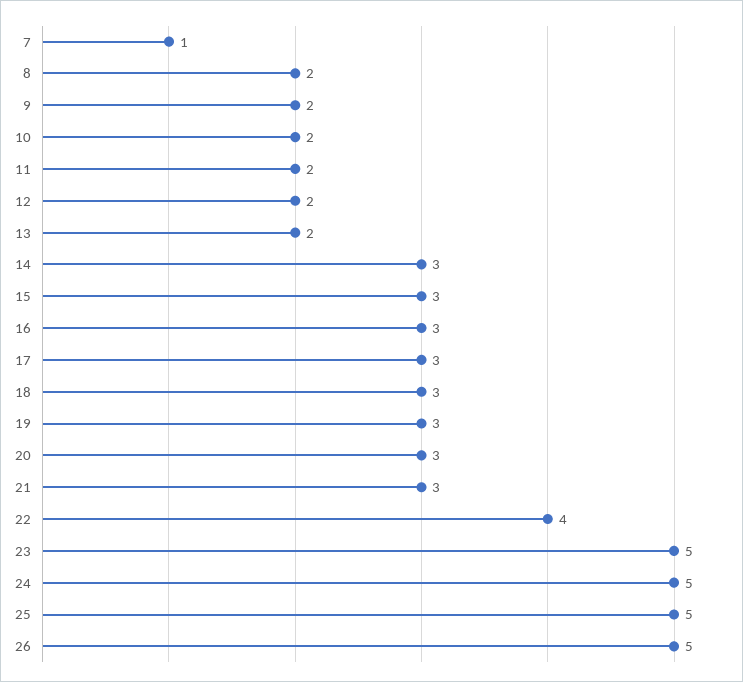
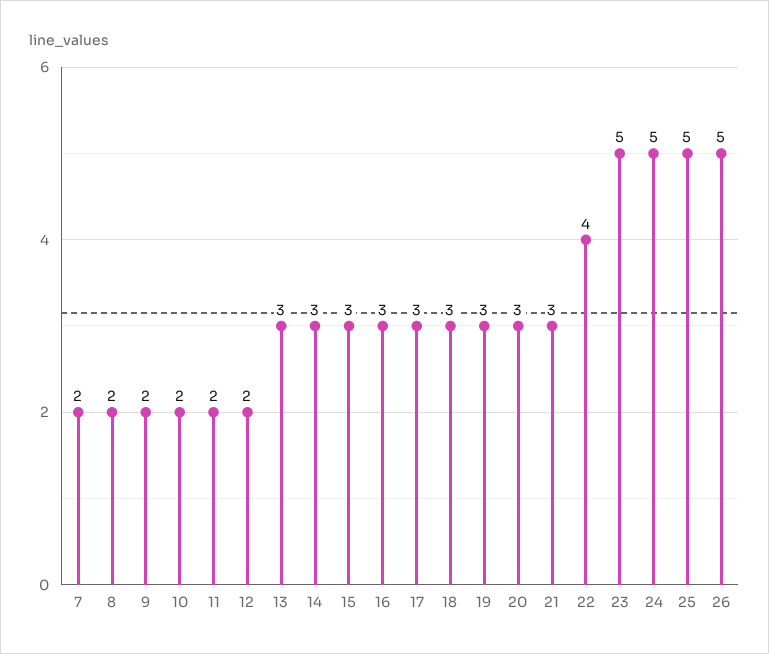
7: 1 -> 2
13: 2 -> 3

